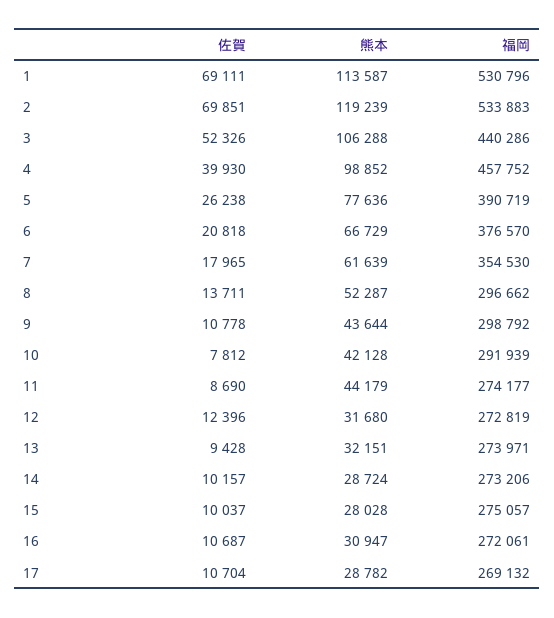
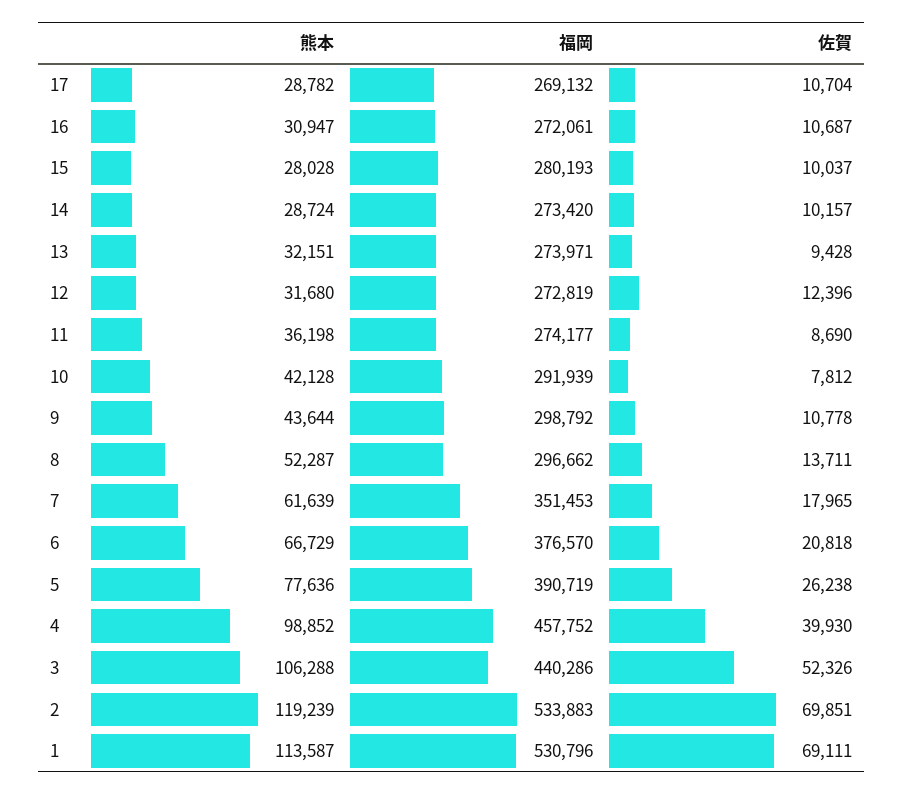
福岡, 7: 354530 -> 351453
熊本, 11: 44179 -> 36198
福岡, 14: 273206 -> 273420
福岡, 15: 275057 -> 280193

